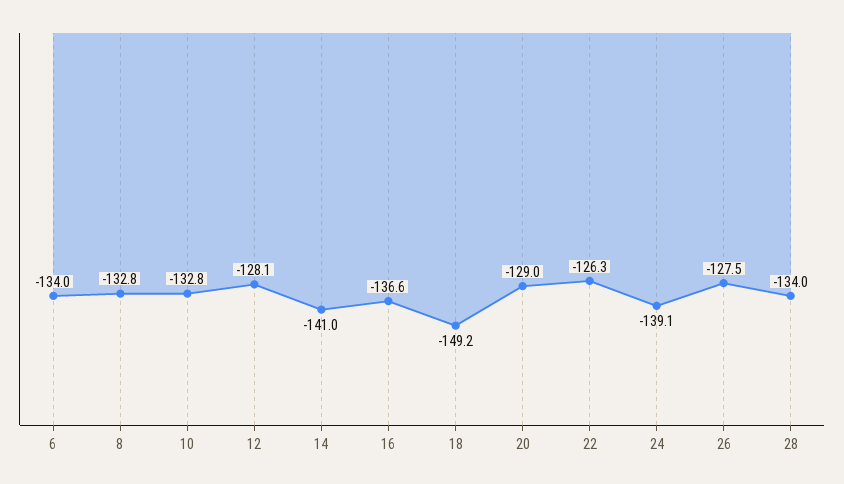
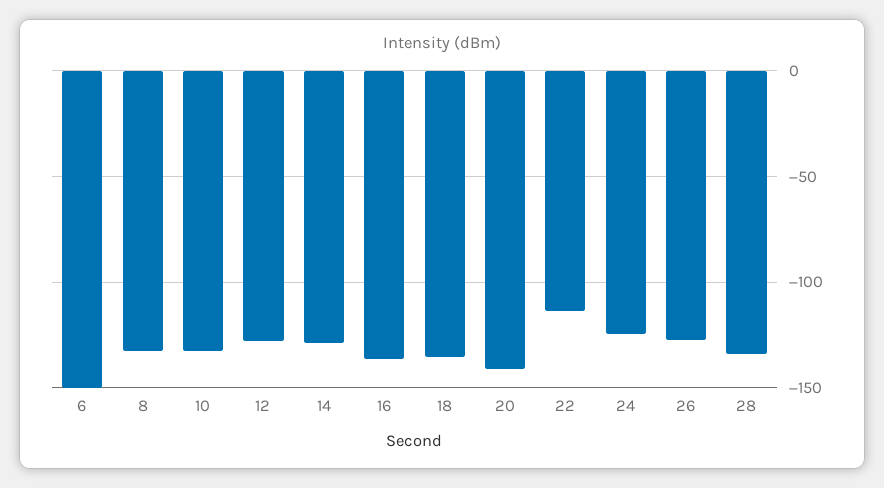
6: -134 -> -150
14: -141 -> -130
18: -149.2 -> -135
20: -129 -> -140
22: -126.3 -> -115
24: -139.1 -> -125

